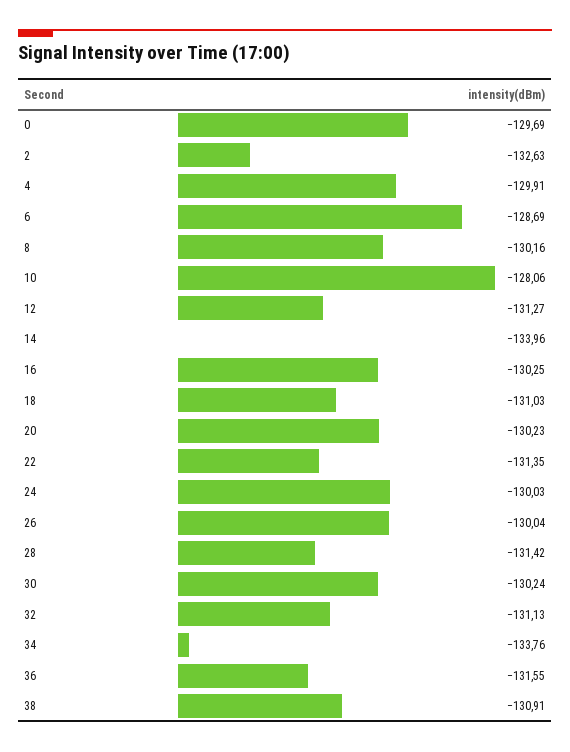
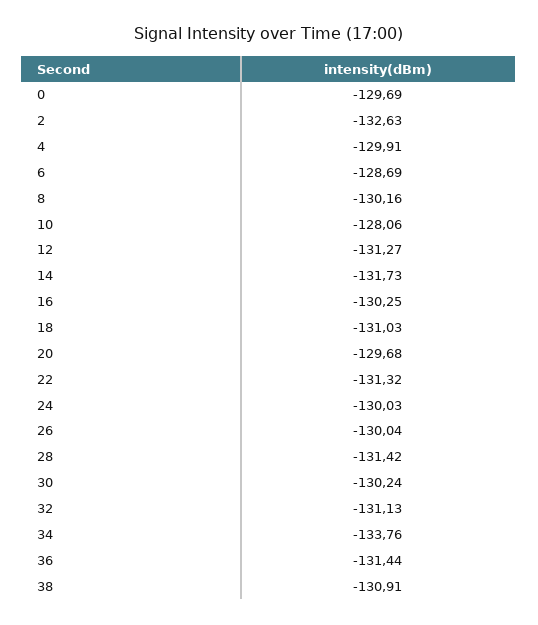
14: -133.96 -> -131.73
20: -130.23 -> -129.68
22: -131.35 -> -131.32
36: -131.55 -> -131.44

